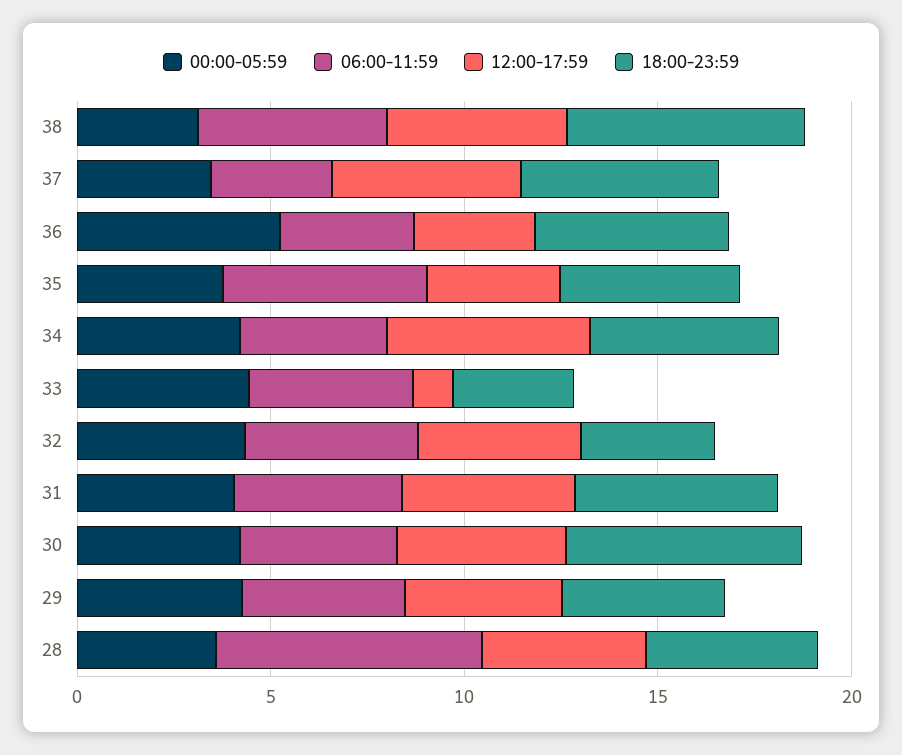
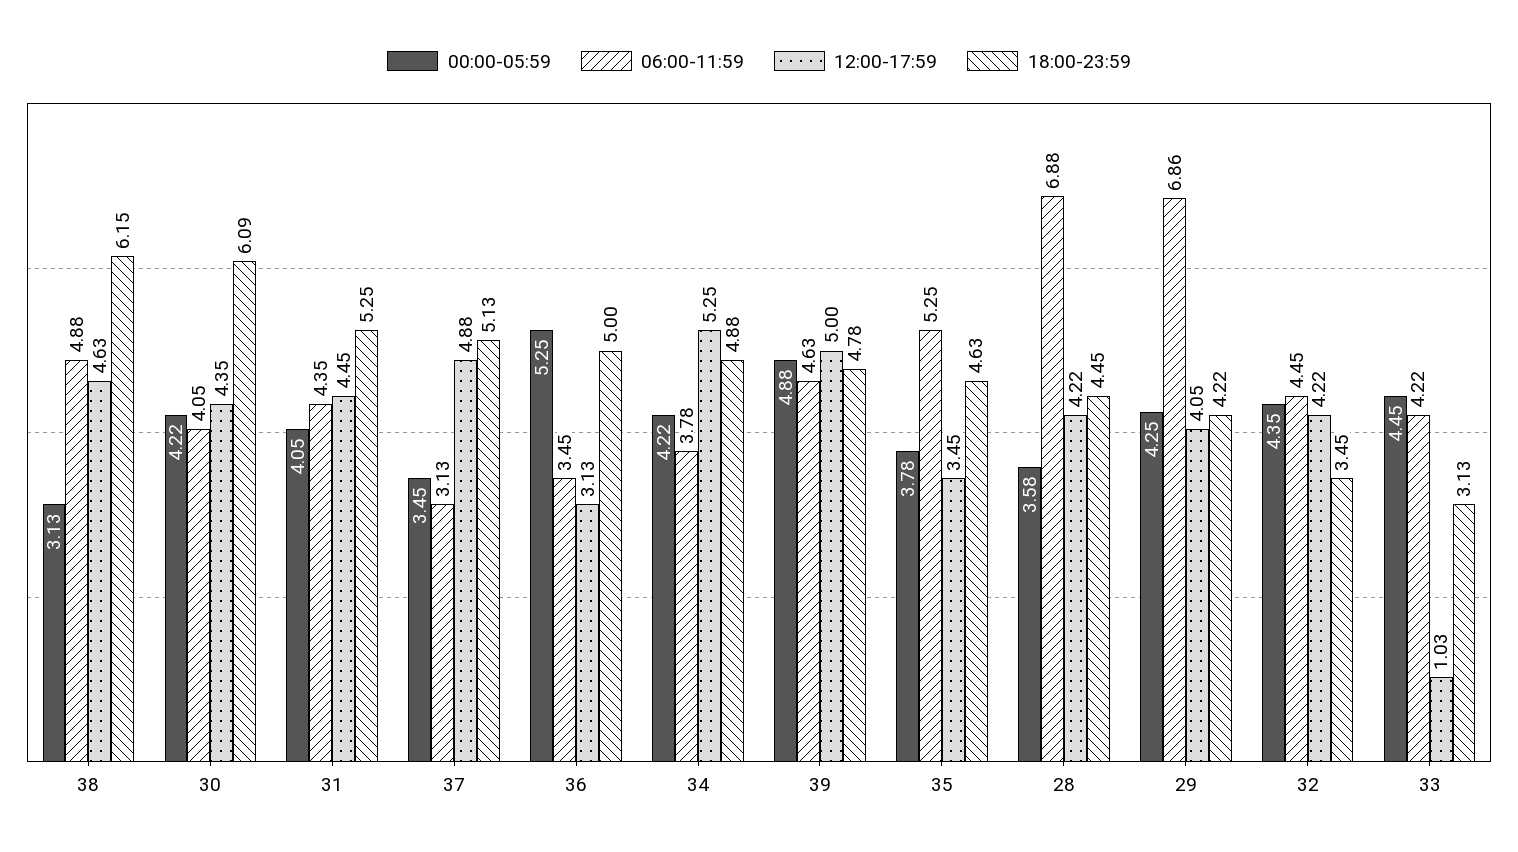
06:00-11:59, 29: 4 -> 6.86
00:00-05:59, 39: none -> 4.88
06:00-11:59, 39: none -> 4.63
12:00-17:59, 39: none -> 5
18:00-23:59, 39: none -> 4.78

